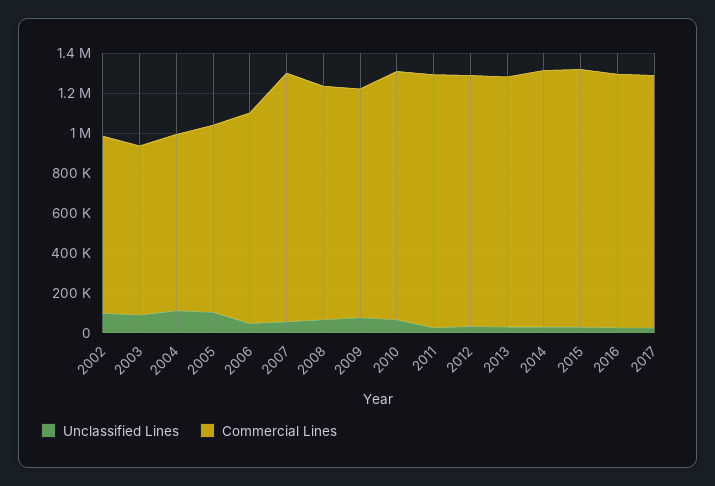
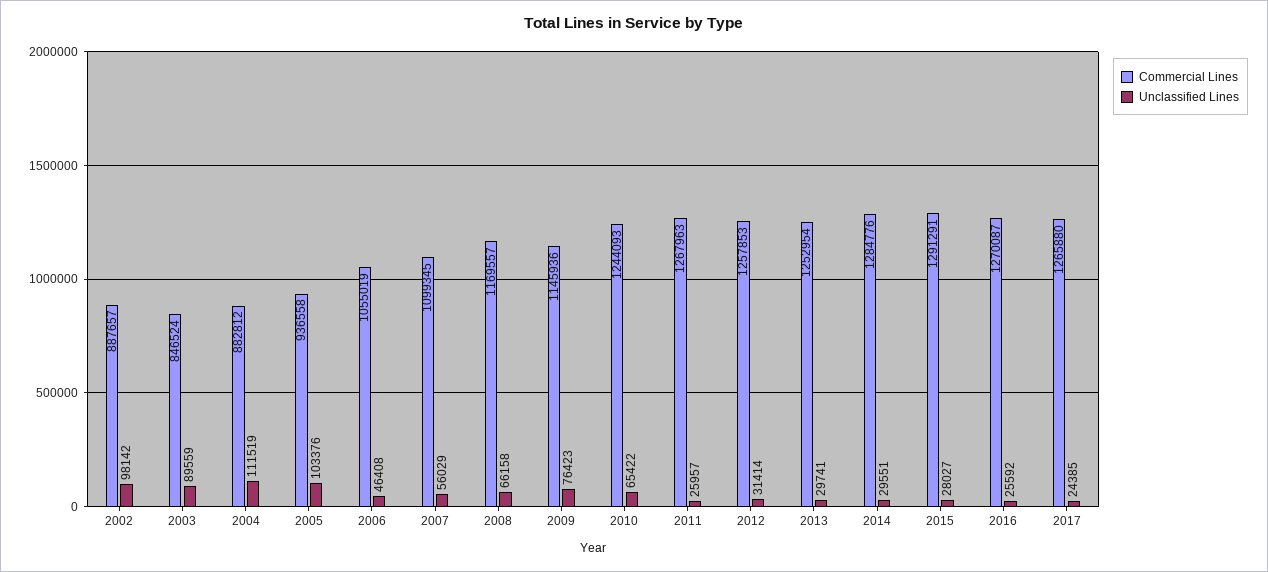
Commercial Lines, 2007: 1250000 -> 1099345

